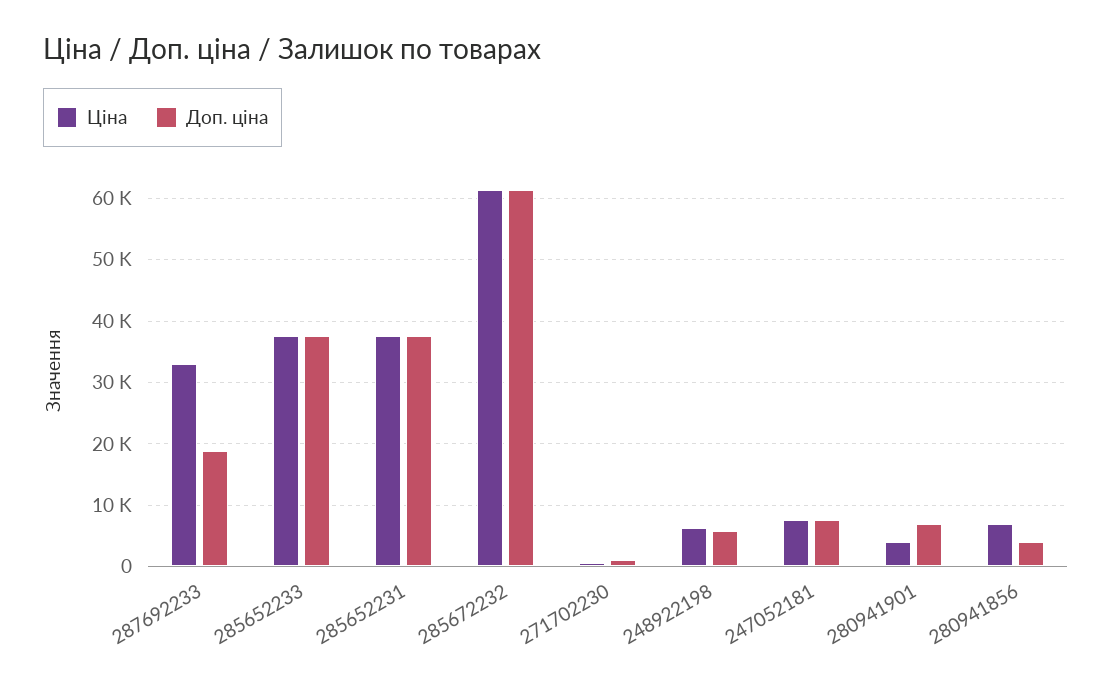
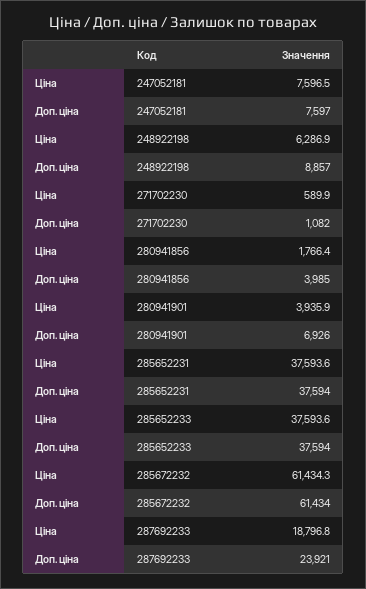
Ціна, 287692233: 33000 -> 18796.8
Доп. ціна, 287692233: 19000 -> 23921
Доп. ціна, 248922198: 6000 -> 8857
Ціна, 280941856: 7000 -> 1766.4

